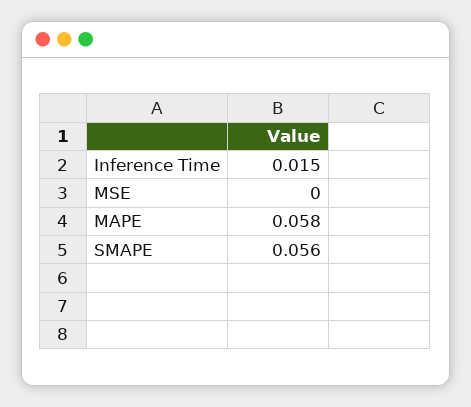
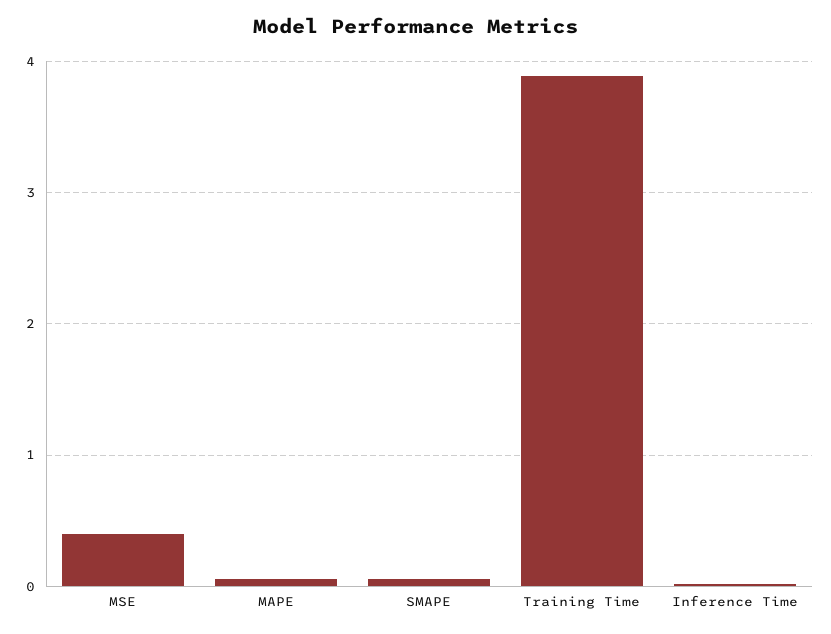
MSE: 0 -> 0.4
Training Time: none -> 3.9

